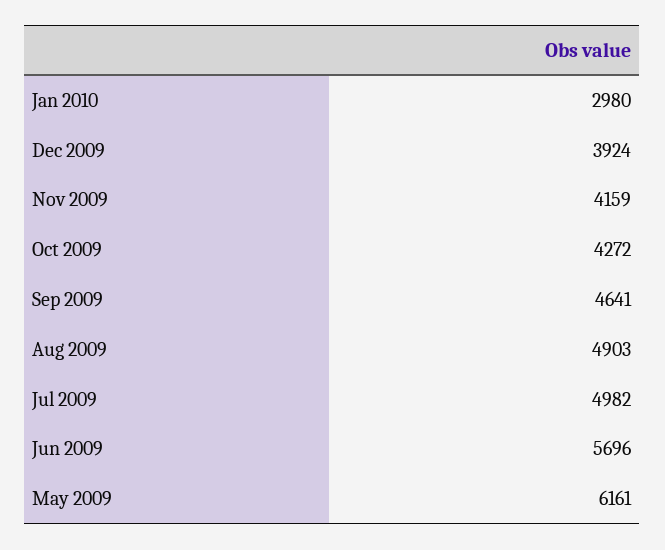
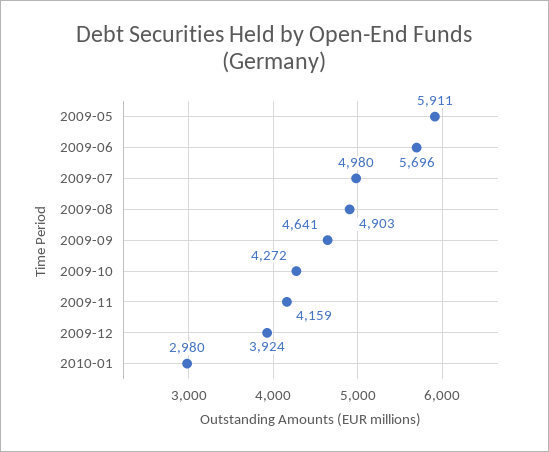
Jul 2009: 4982 -> 4980
May 2009: 6161 -> 5911

